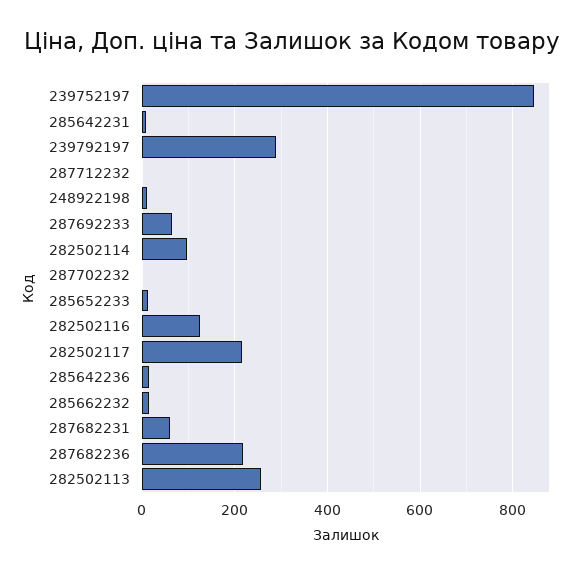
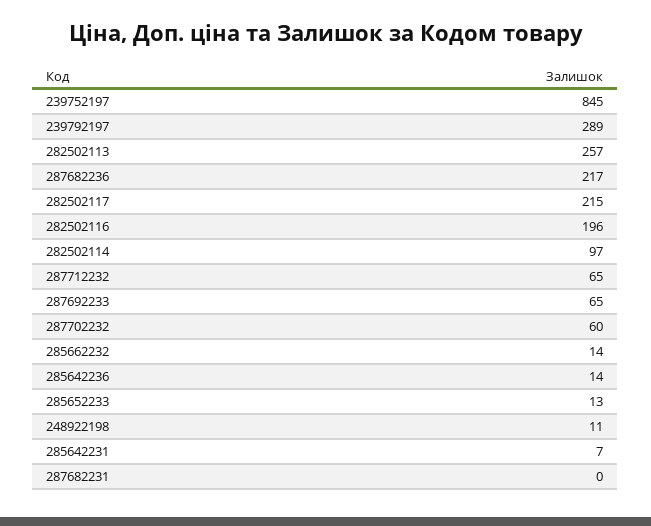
287712232: 0 -> 65
287702232: 0 -> 60
282502116: 120 -> 196
287682231: 60 -> 0

